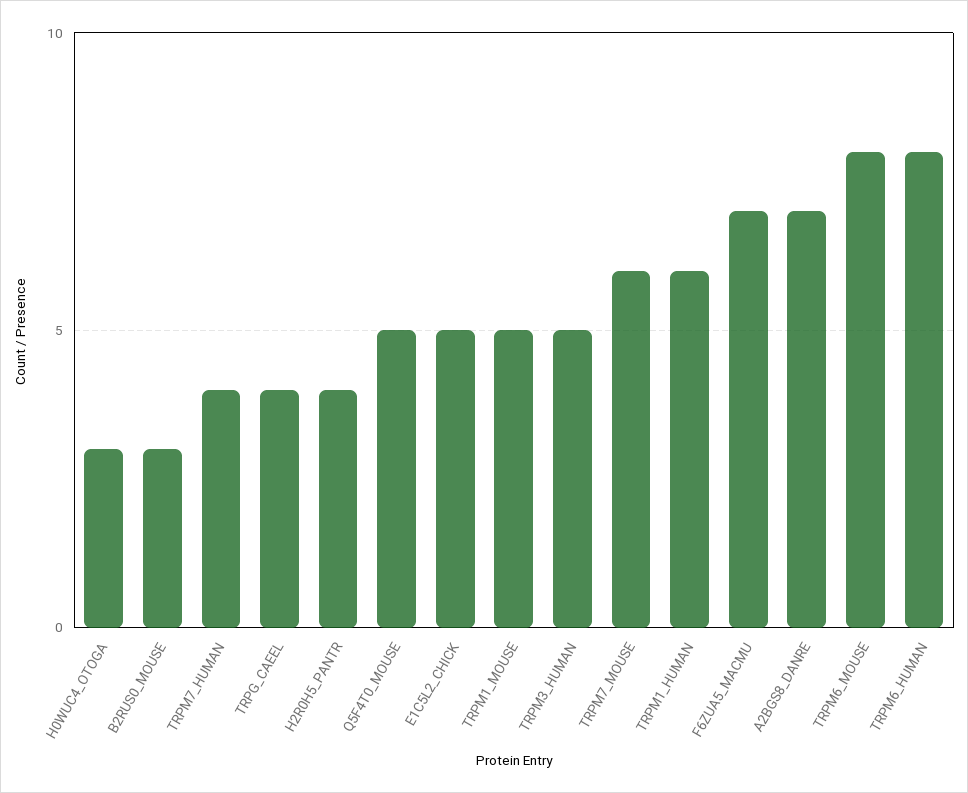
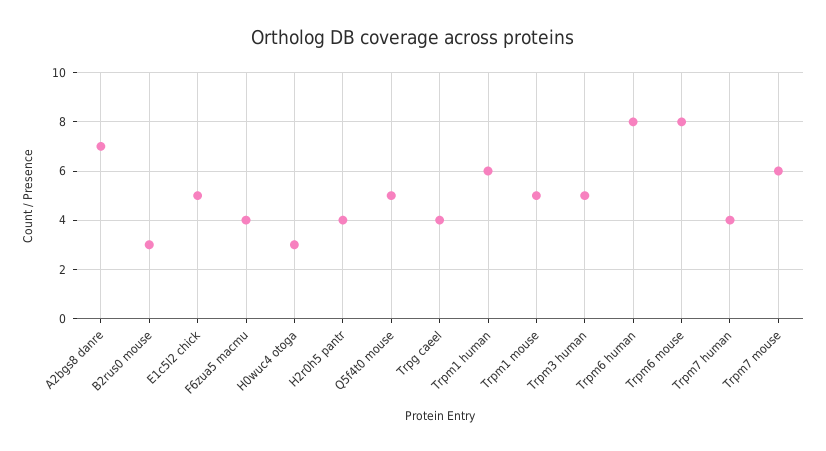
F6ZUA5_MACMU: 7 -> 4

